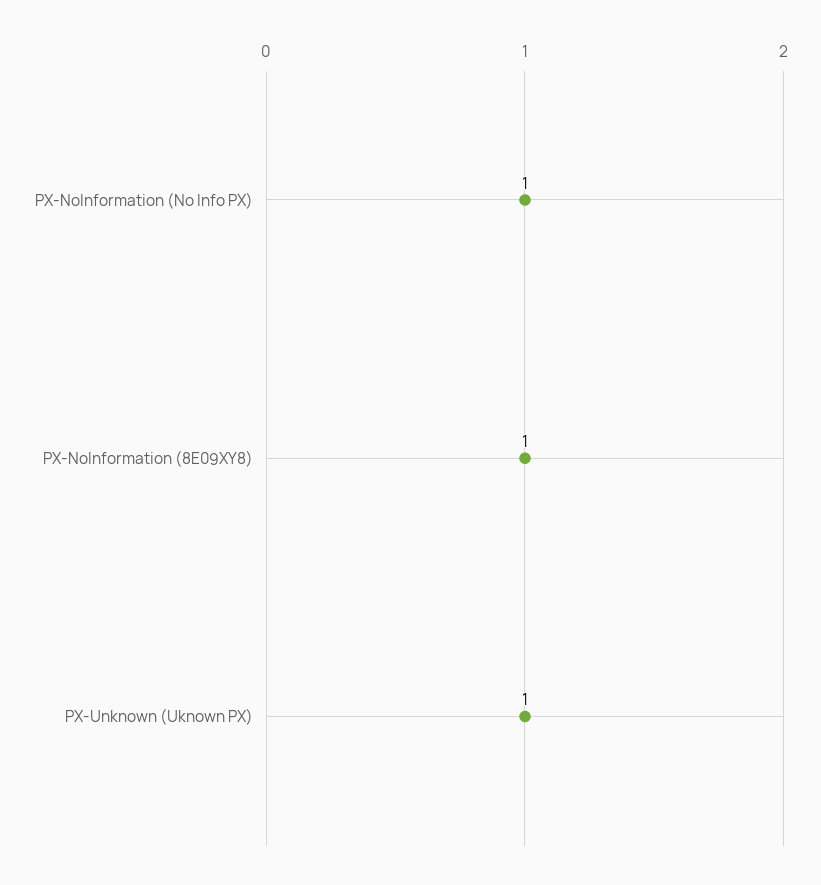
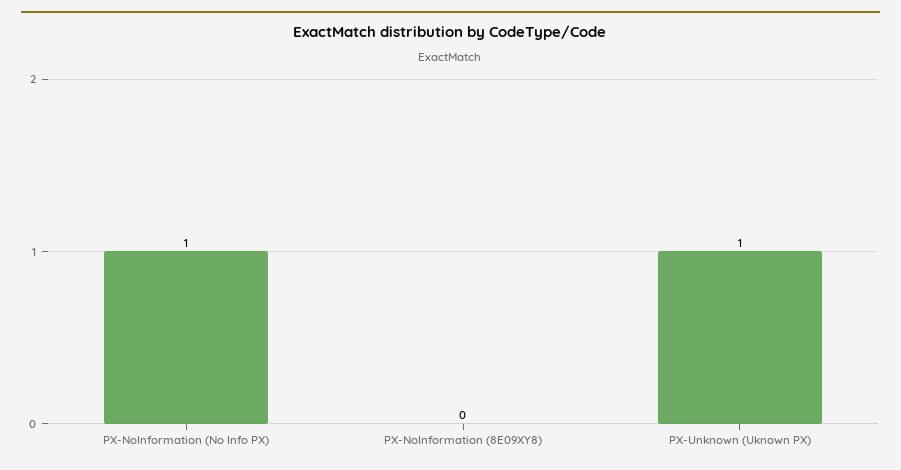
PX-NoInformation (8E09XY8): 1 -> 0

